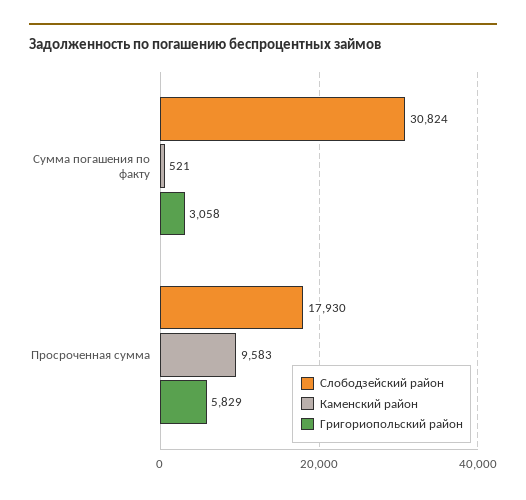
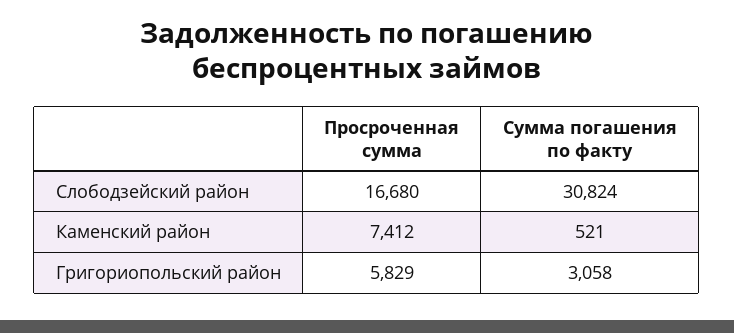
Слободзейский район, Просроченная сумма: 17930 -> 16680
Каменский район, Просроченная сумма: 9583 -> 7412

